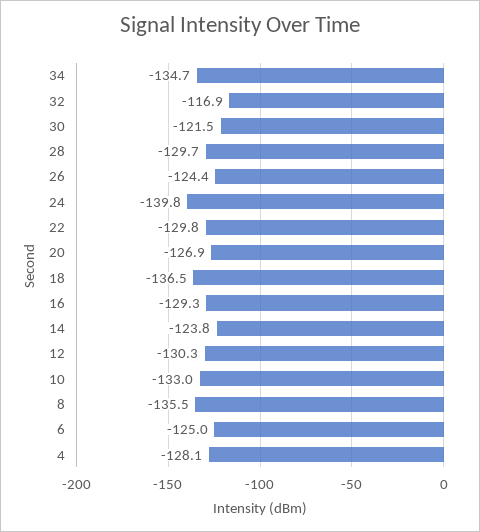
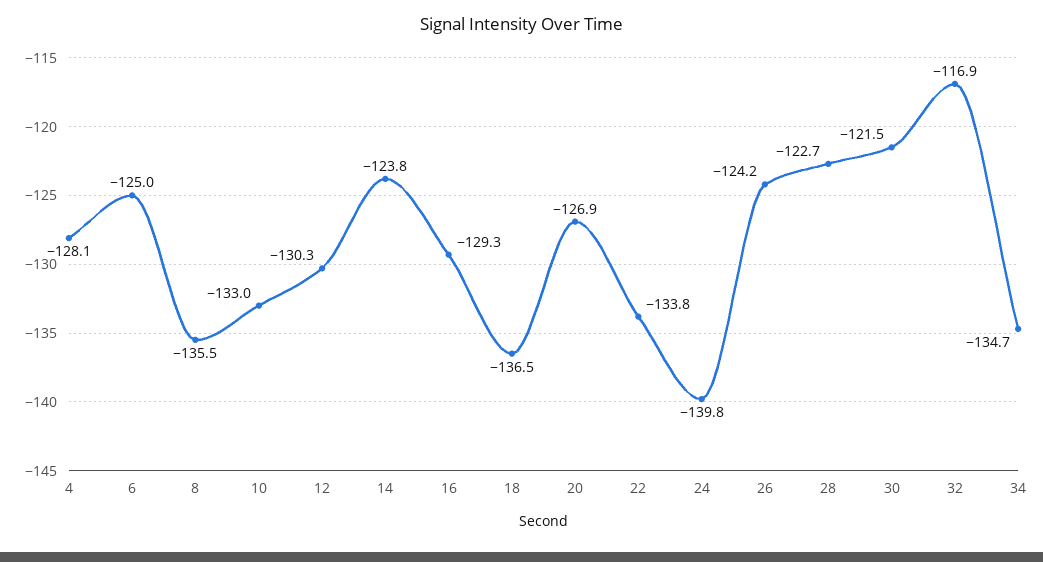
28: -129.7 -> -122.7
26: -124.4 -> -124.2
22: -129.8 -> -133.8

